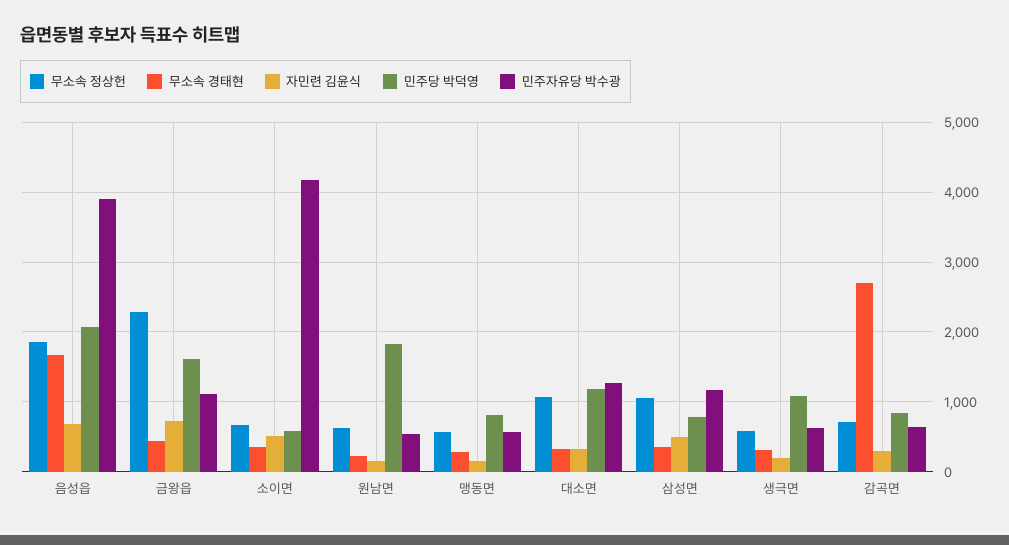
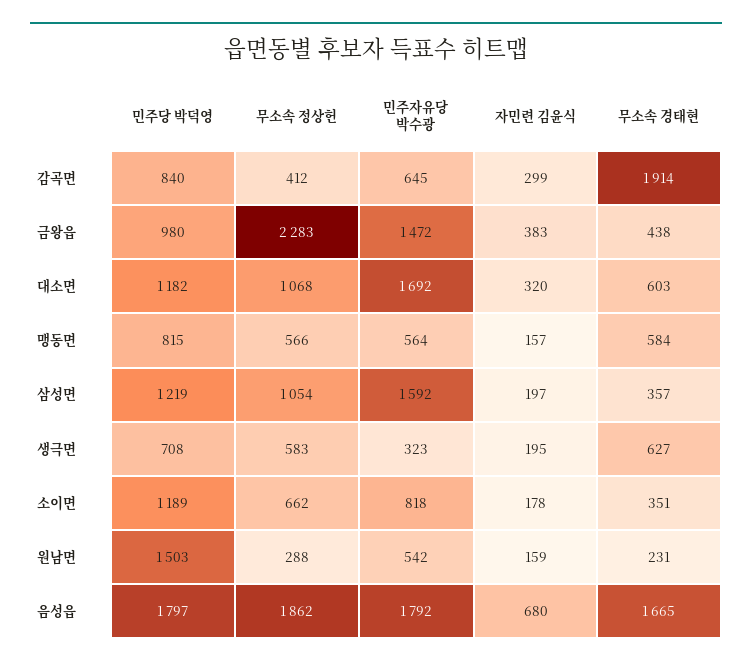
민주당 박덕영, 음성읍: 2100 -> 1797
민주자유당 박수광, 음성읍: 3900 -> 1792
자민련 김윤식, 금왕읍: 700 -> 383
민주당 박덕영, 금왕읍: 1600 -> 980
민주자유당 박수광, 금왕읍: 1100 -> 1472
자민련 김윤식, 소이면: 500 -> 178
민주당 박덕영, 소이면: 600 -> 1189
민주자유당 박수광, 소이면: 4200 -> 818
무소속 정상헌, 원남면: 600 -> 288
민주당 박덕영, 원남면: 1800 -> 1503
무소속 경태현, 맹동면: 300 -> 584
무소속 경태현, 대소면: 300 -> 603
민주자유당 박수광, 대소면: 1300 -> 1692
자민련 김윤식, 삼성면: 500 -> 197
민주당 박덕영, 삼성면: 800 -> 1219
민주자유당 박수광, 삼성면: 1200 -> 1592
무소속 경태현, 생극면: 300 -> 627
민주당 박덕영, 생극면: 1100 -> 708
민주자유당 박수광, 생극면: 600 -> 323
무소속 정상헌, 감곡면: 700 -> 412
무소속 경태현, 감곡면: 2700 -> 1914

